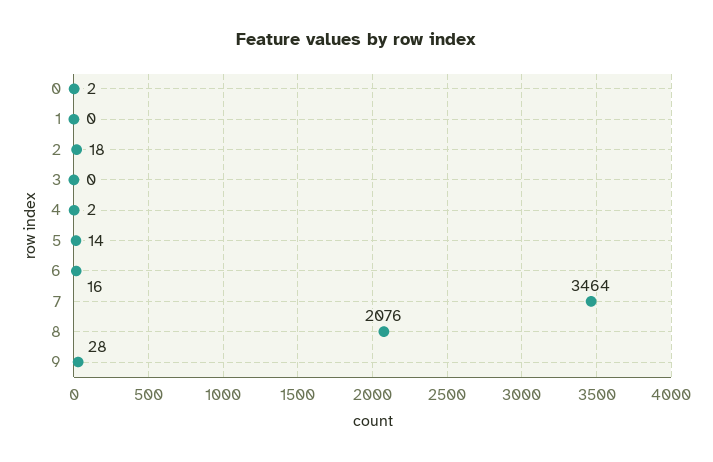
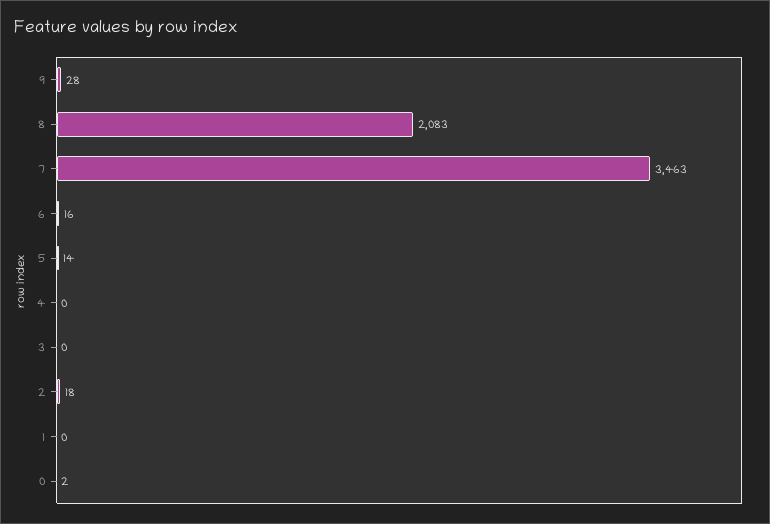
4: 2 -> 0
7: 3464 -> 3463
8: 2076 -> 2083

